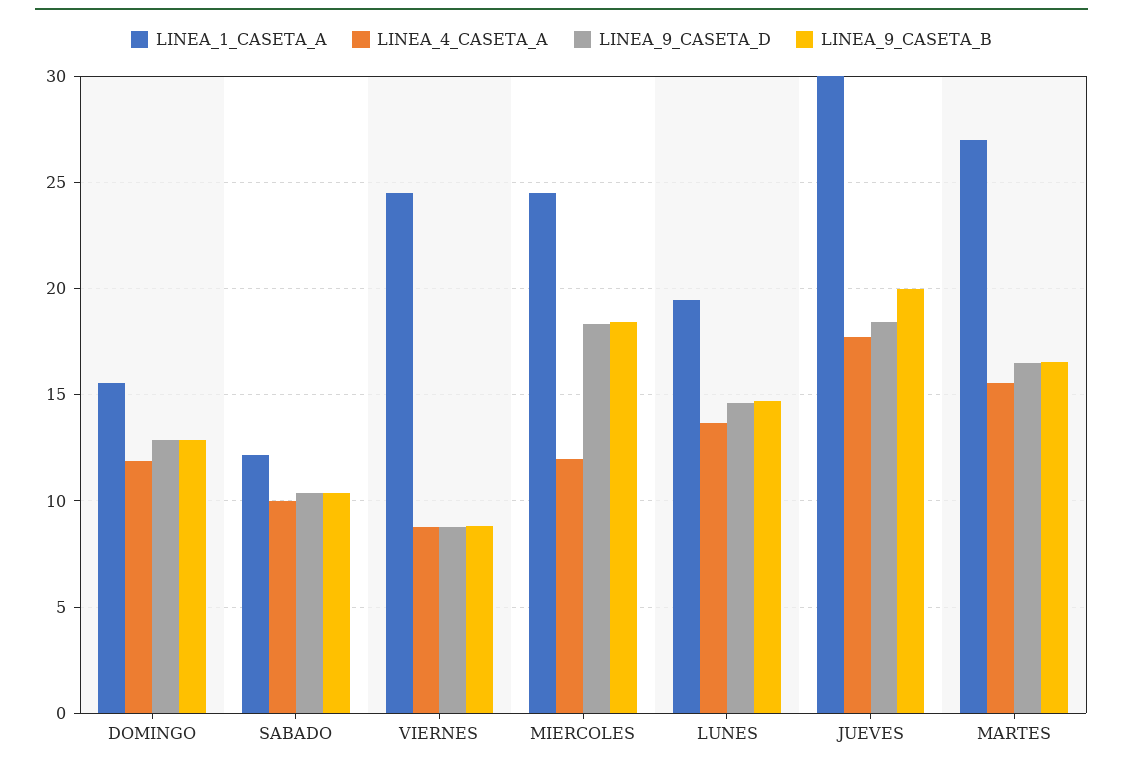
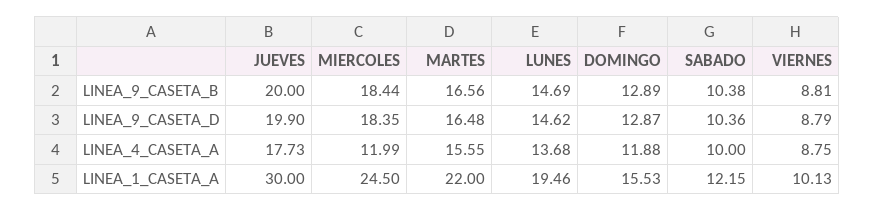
LINEA_1_CASETA_A, VIERNES: 24.5 -> 10.13
LINEA_9_CASETA_D, JUEVES: 18.5 -> 19.9
LINEA_1_CASETA_A, MARTES: 27 -> 22

